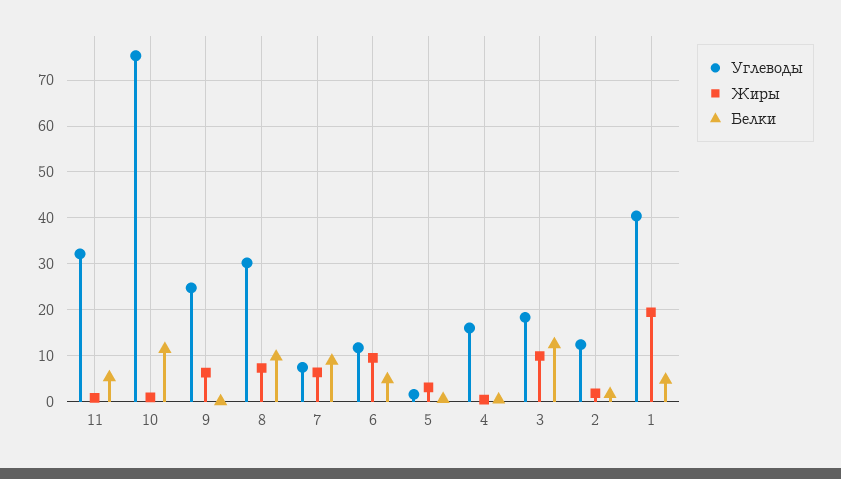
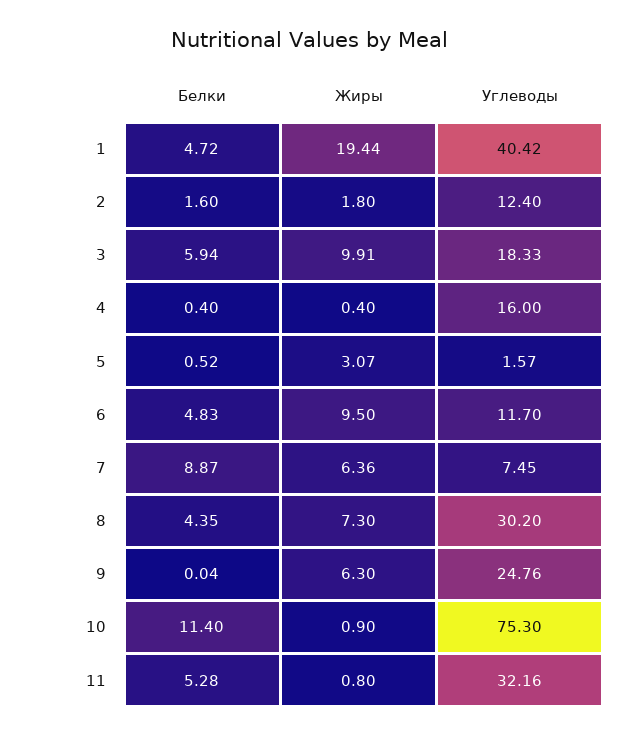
Белки, 8: 10 -> 4.35
Белки, 3: 12 -> 5.94

